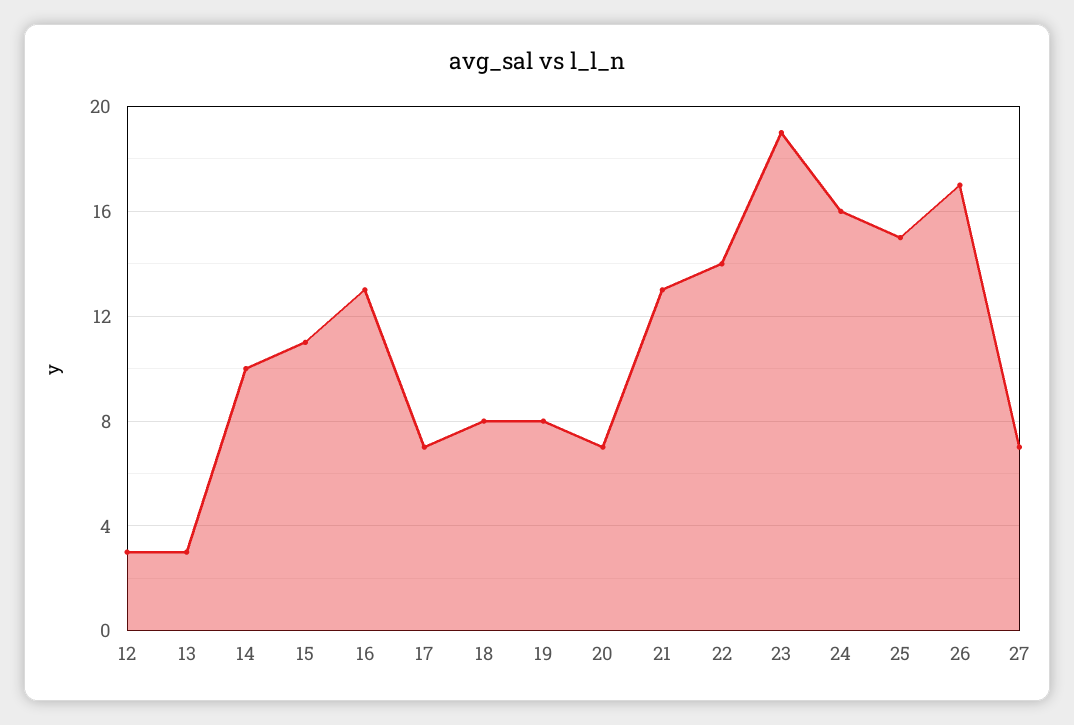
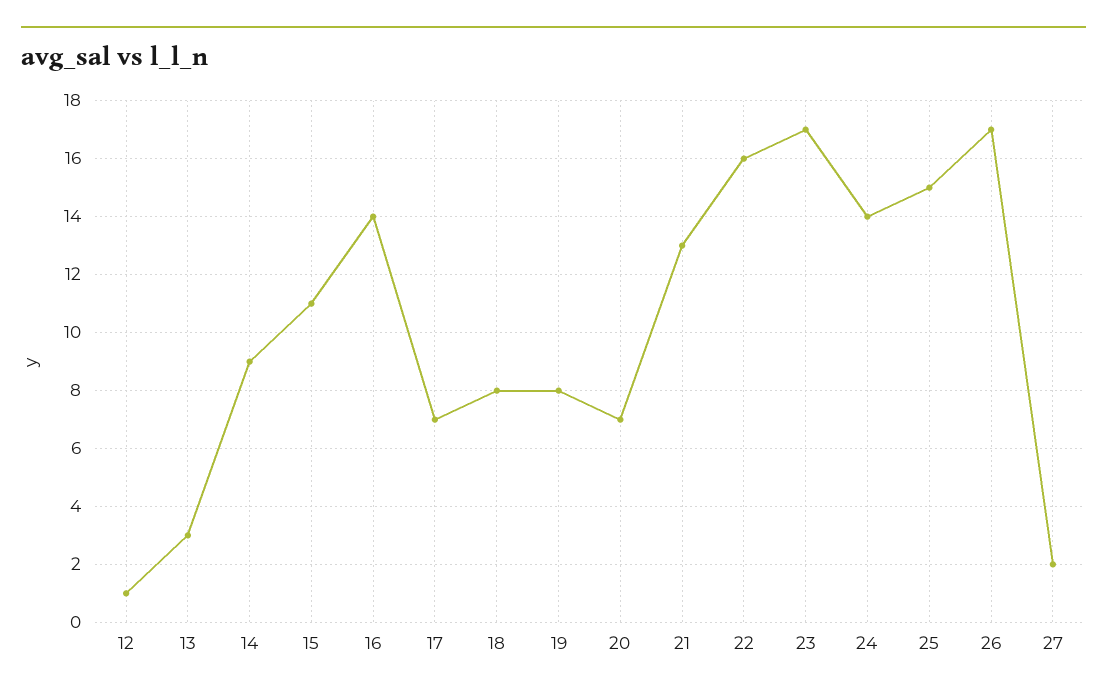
12: 3 -> 1
14: 10 -> 9
16: 13 -> 14
22: 14 -> 16
23: 19 -> 17
24: 16 -> 14
27: 7 -> 2

